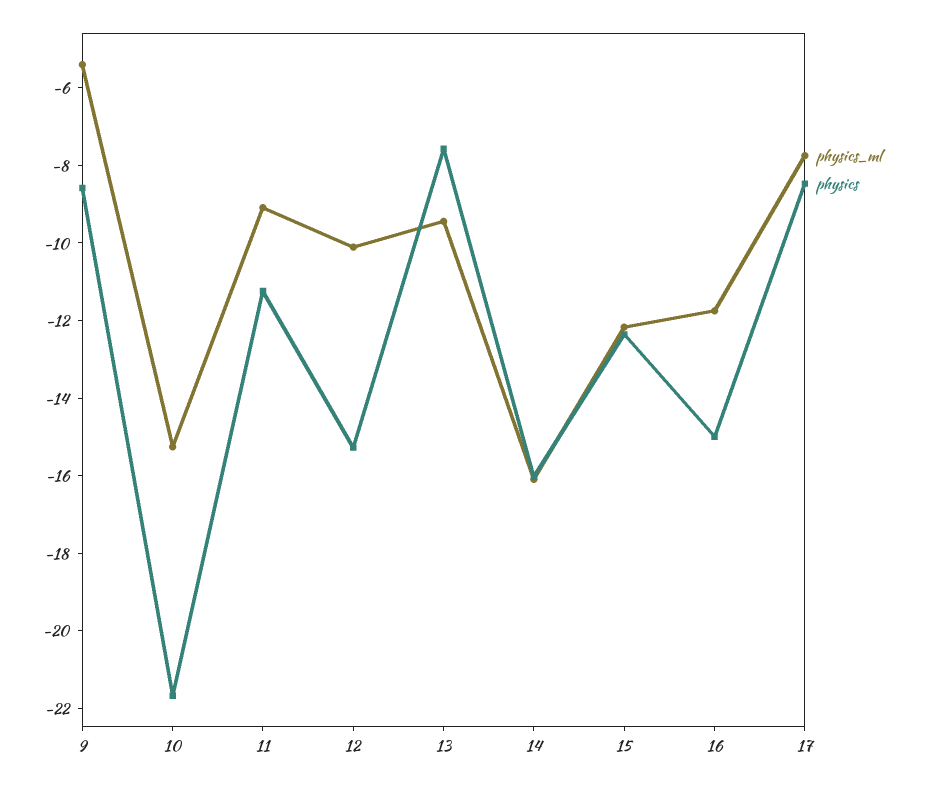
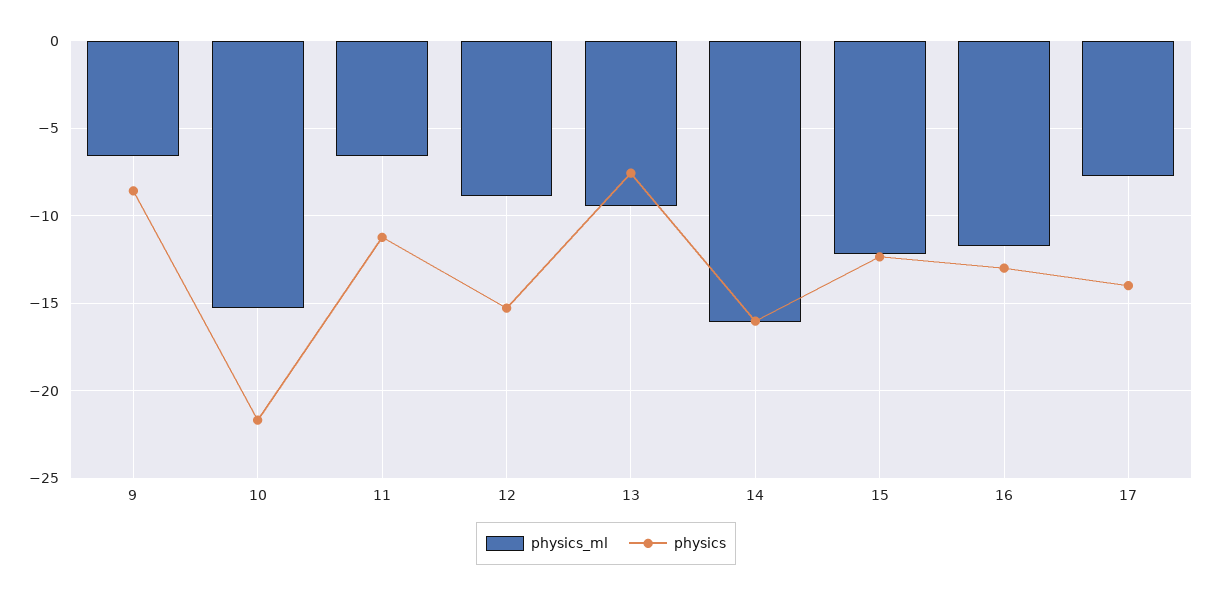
physics_ml, 9: -5.5 -> -6.5
physics_ml, 11: -9 -> -6.5
physics_ml, 12: -10 -> -9
physics, 16: -15 -> -13
physics, 17: -8.5 -> -14

